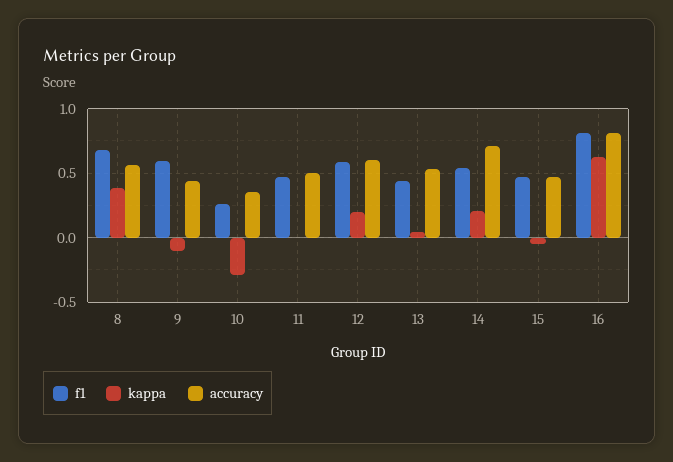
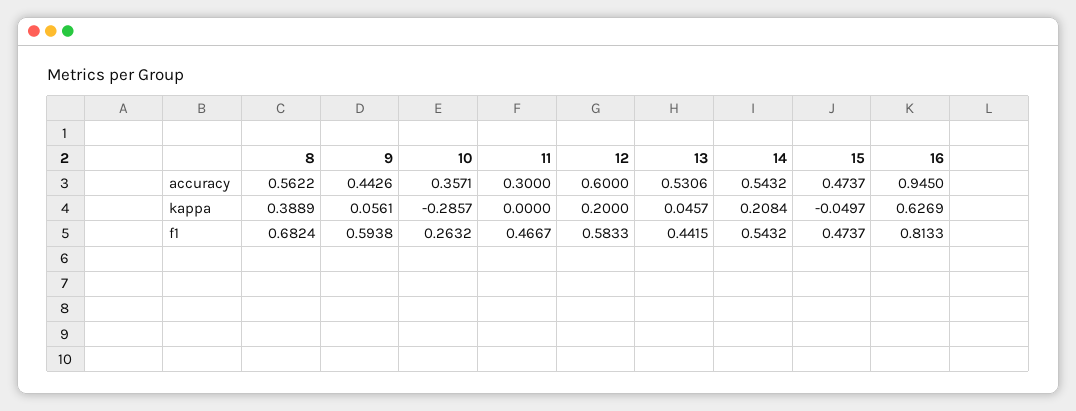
kappa, 9: -0.1 -> 0.0561
accuracy, 11: 0.5 -> 0.3
accuracy, 14: 0.7 -> 0.5432
accuracy, 16: 0.8 -> 0.945

